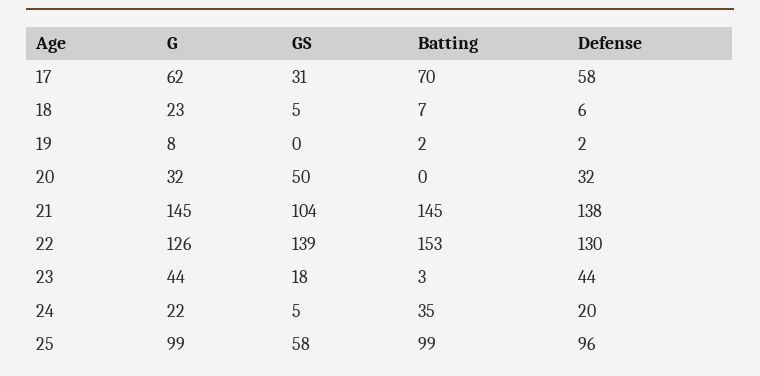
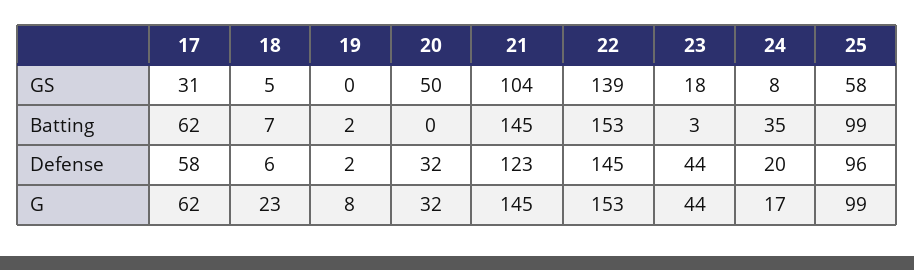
Batting, 17: 70 -> 62
Defense, 21: 138 -> 123
G, 22: 126 -> 153
Defense, 22: 130 -> 145
G, 24: 22 -> 17
GS, 24: 5 -> 8

